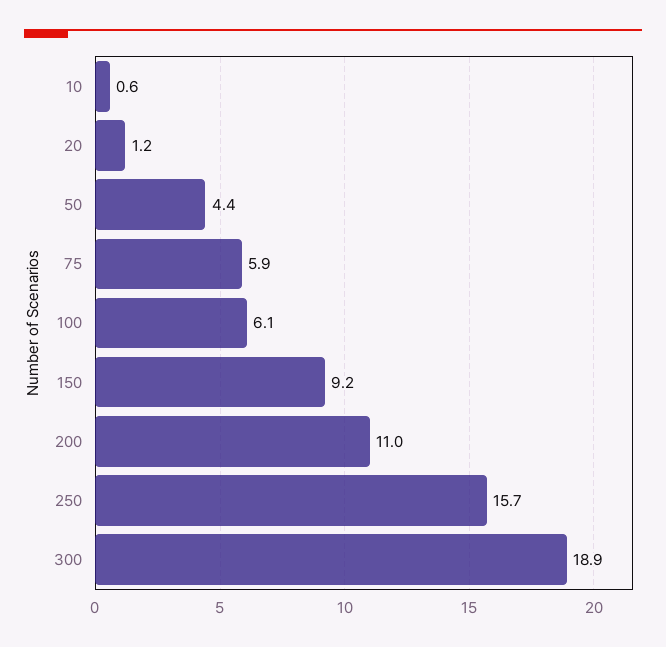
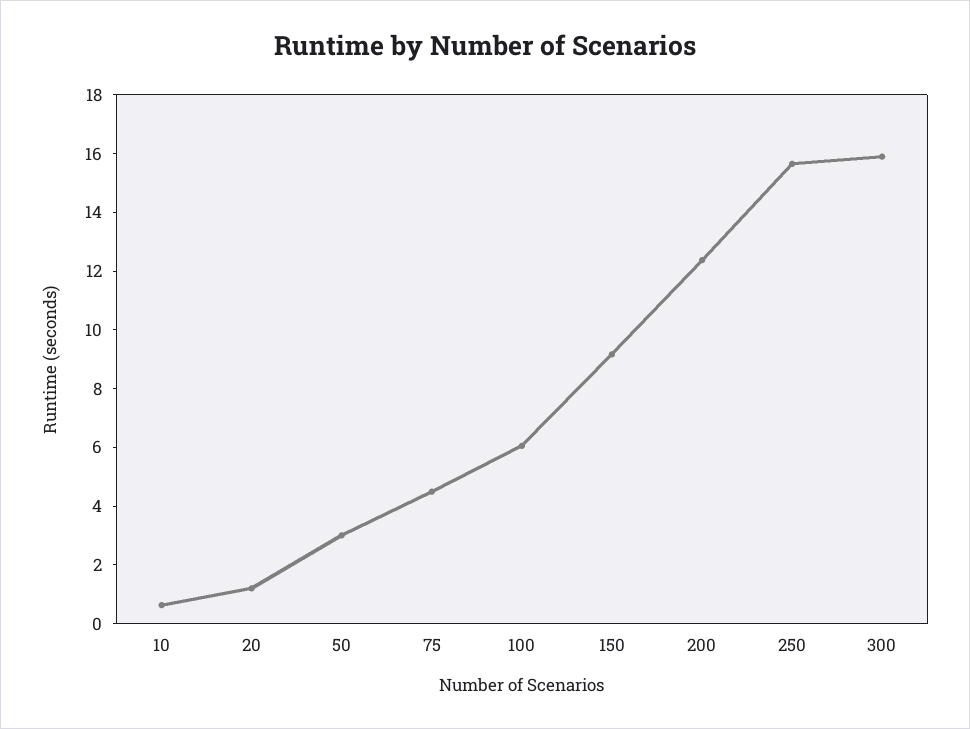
50: 4.4 -> 3
75: 5.9 -> 4.5
200: 11 -> 12.5
300: 18.9 -> 16

